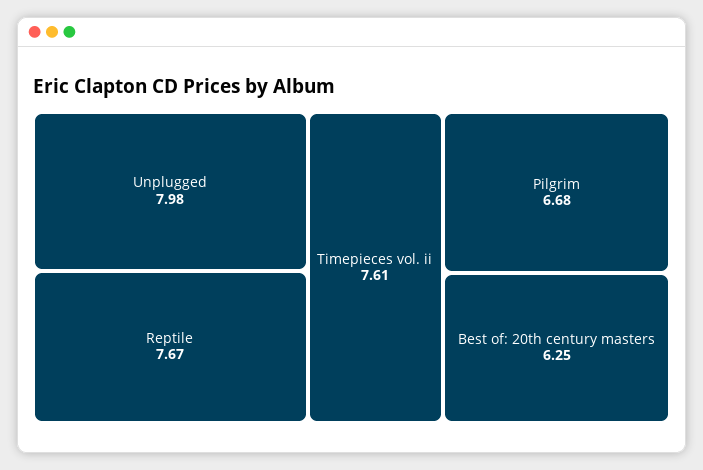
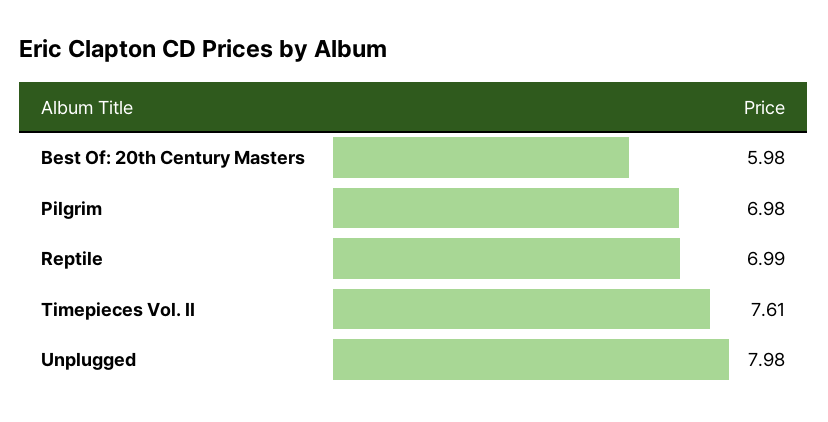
Reptile: 7.67 -> 6.99
Pilgrim: 6.68 -> 6.98
Best of: 20th century masters: 6.25 -> 5.98

